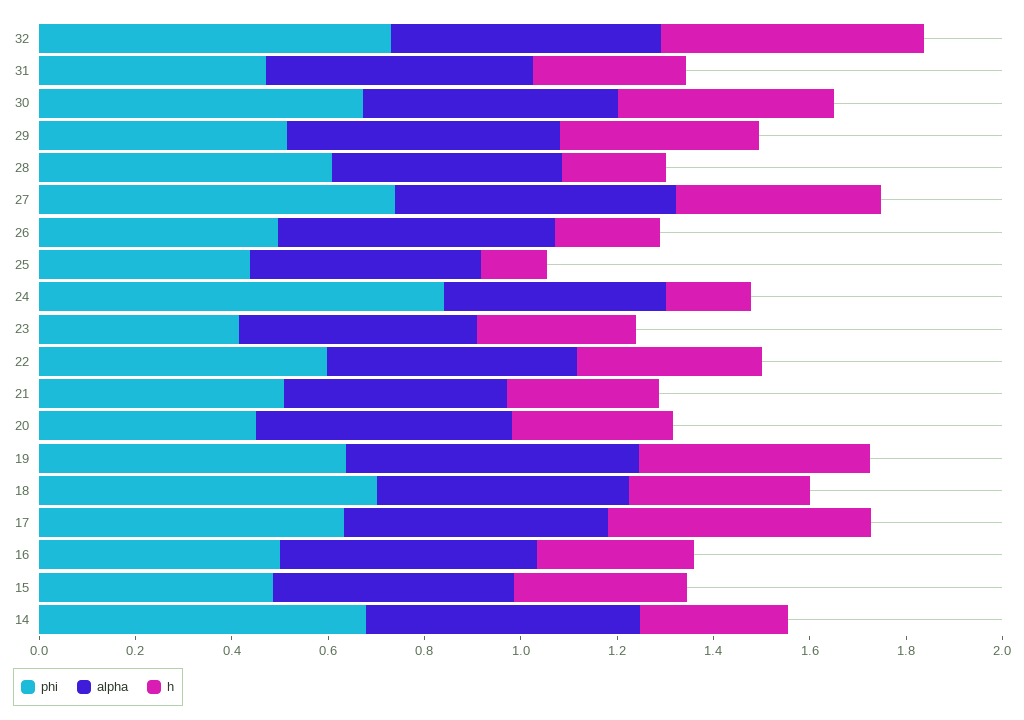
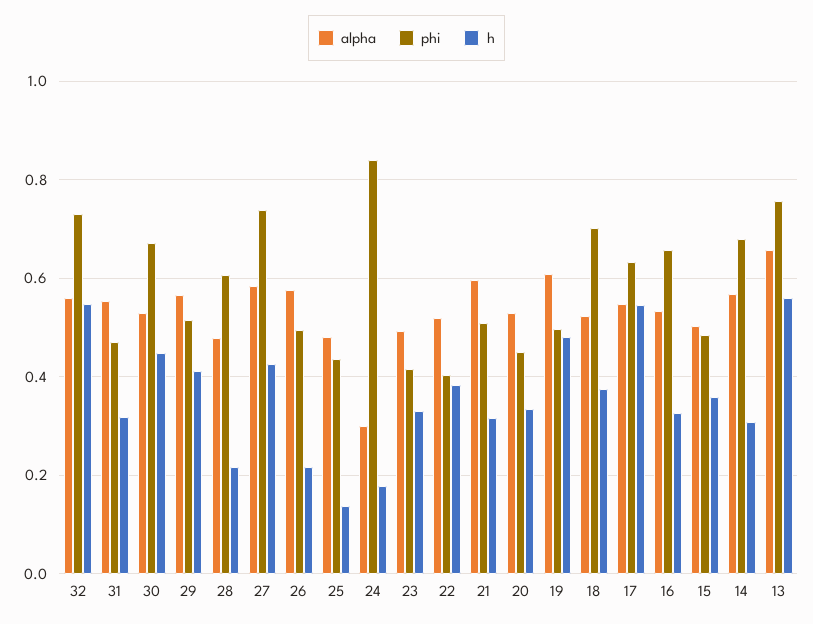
alpha, 24: 0.45 -> 0.3
phi, 22: 0.6 -> 0.4
alpha, 21: 0.45 -> 0.6
phi, 19: 0.65 -> 0.5
phi, 16: 0.5 -> 0.66
alpha, 13: none -> 0.66
phi, 13: none -> 0.76
h, 13: none -> 0.56

